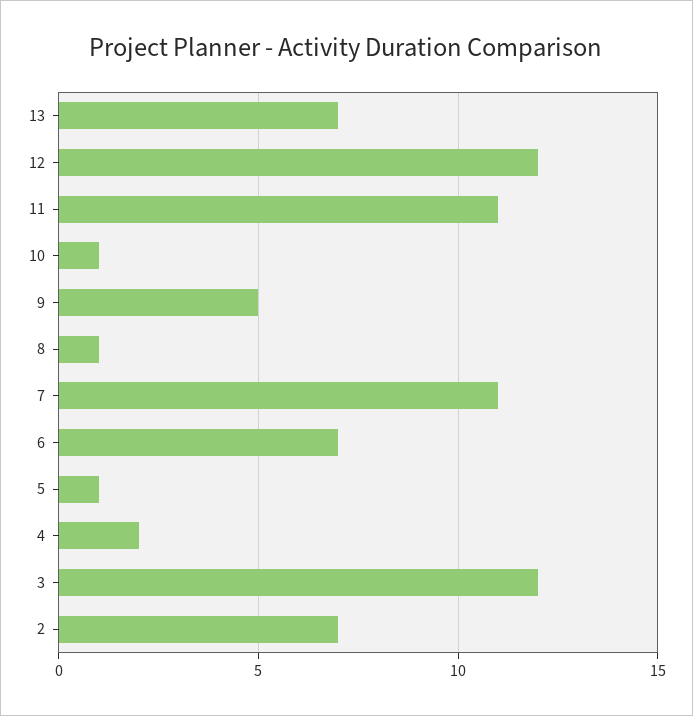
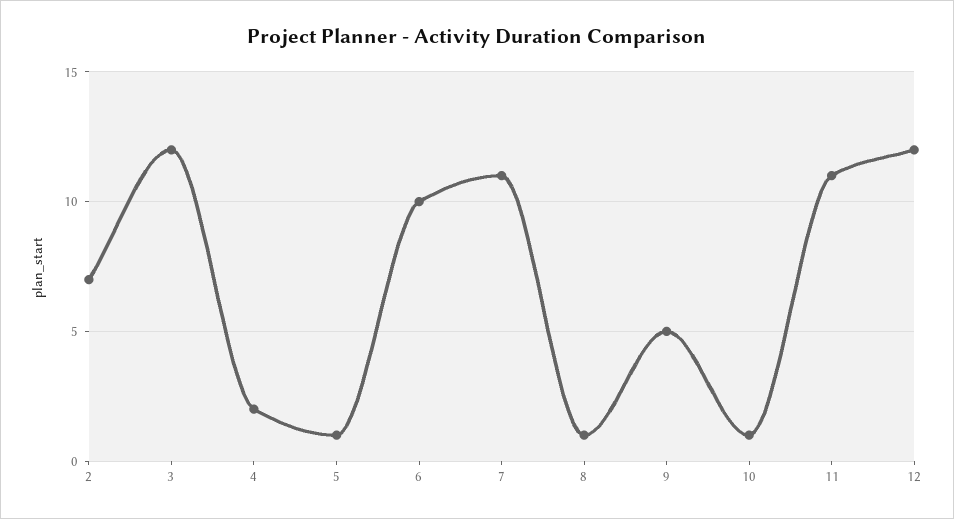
13: 7 -> none
6: 7 -> 10

